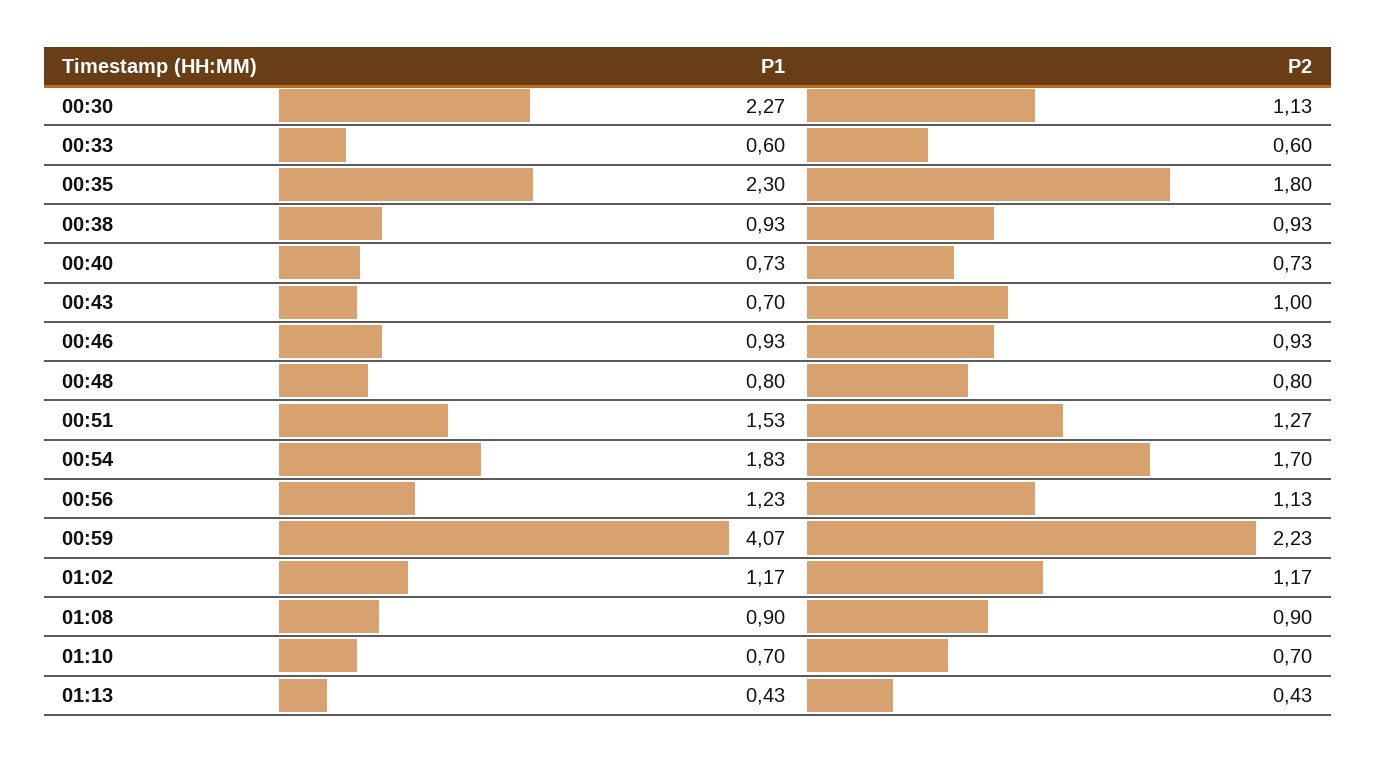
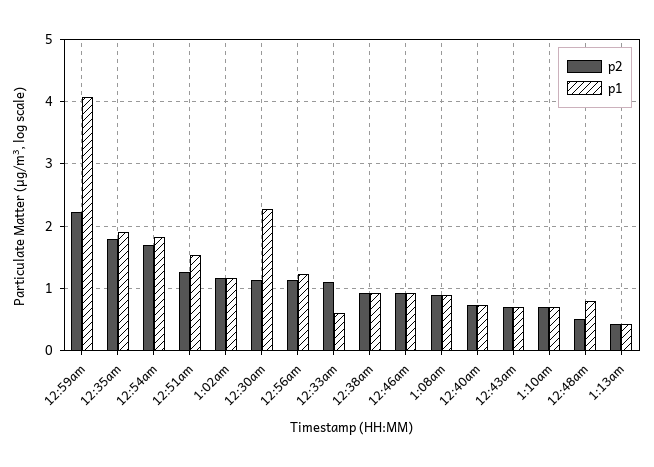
P2, 00:33: 0.6 -> 1.1
P1, 00:35: 2.3 -> 1.9
P2, 00:43: 1 -> 0.7
P2, 00:48: 0.8 -> 0.5

